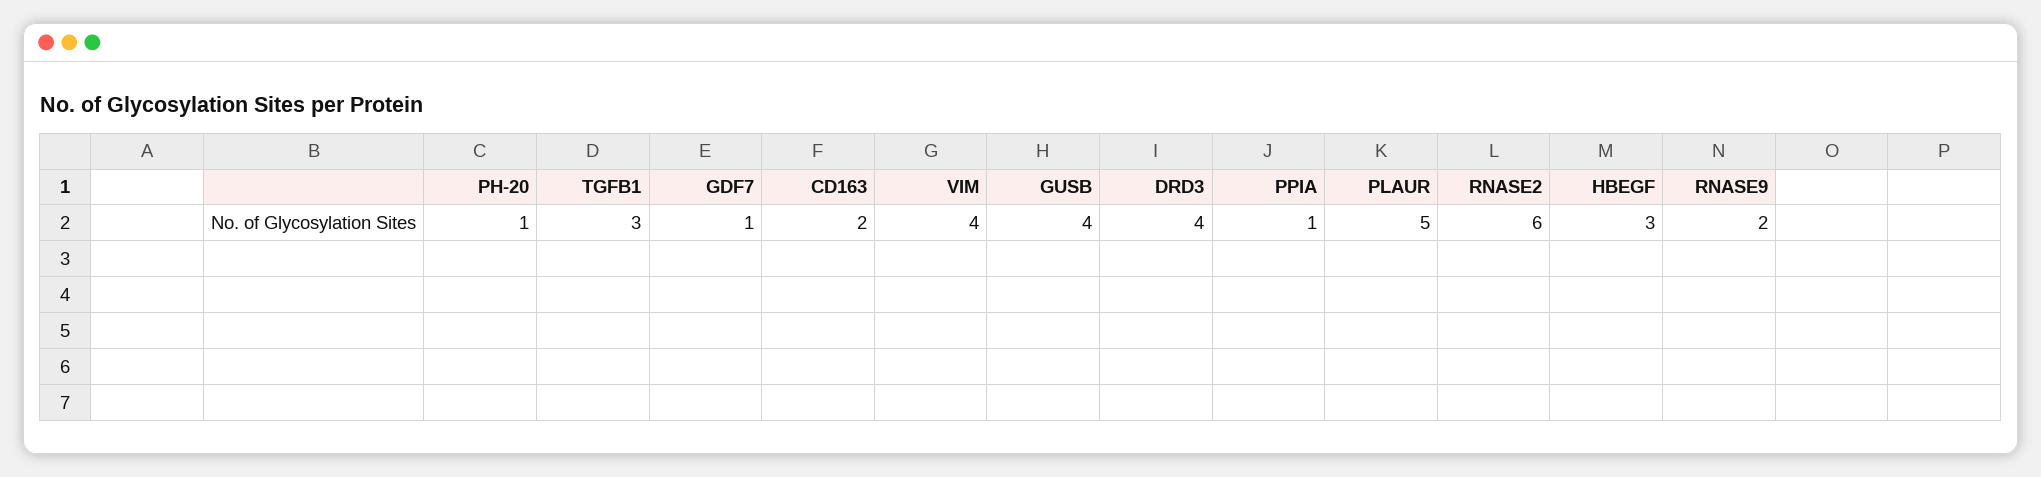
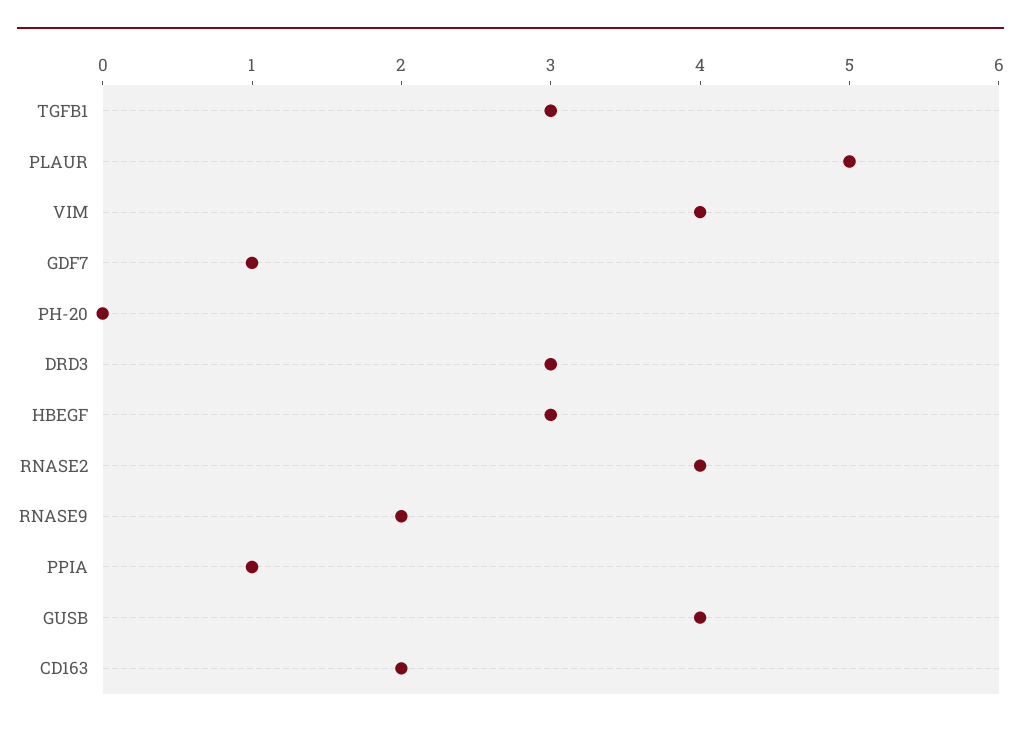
PH-20: 1 -> 0
DRD3: 4 -> 3
RNASE2: 6 -> 4

